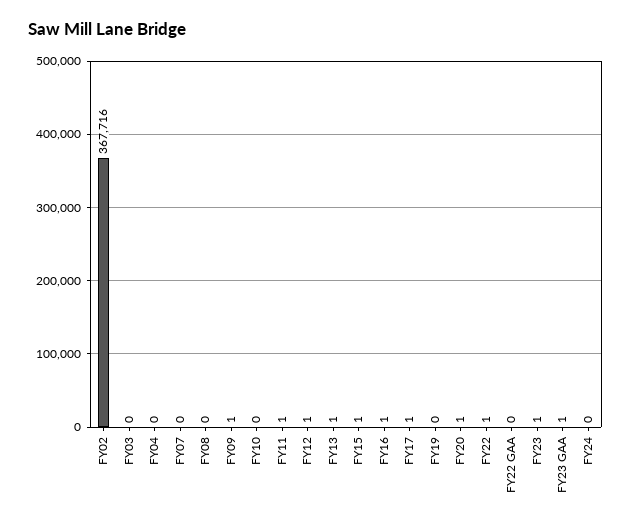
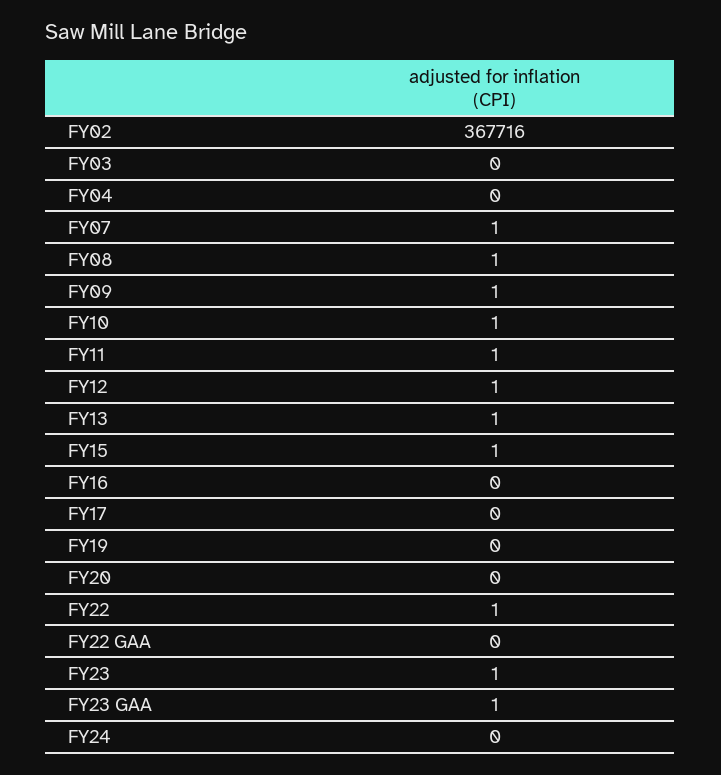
FY07: 0 -> 1
FY08: 0 -> 1
FY10: 0 -> 1
FY16: 1 -> 0
FY17: 1 -> 0
FY20: 1 -> 0

